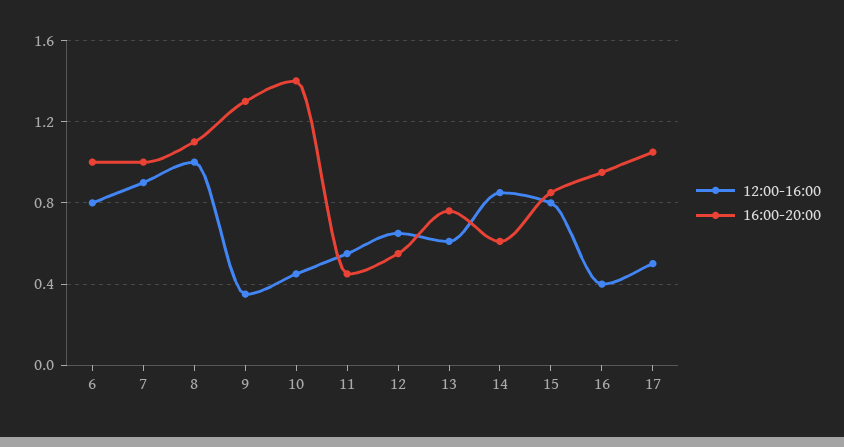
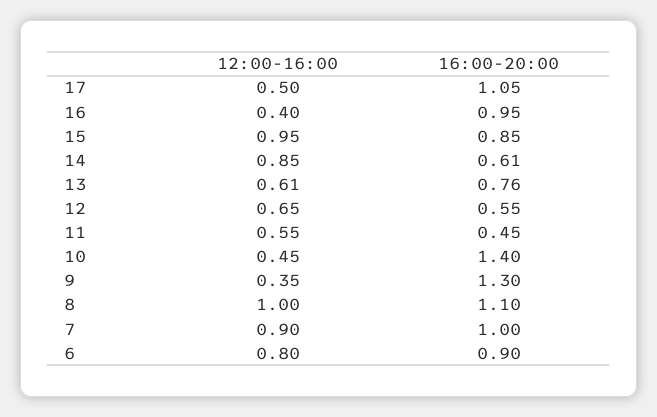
16:00-20:00, 6: 1 -> 0.9
12:00-16:00, 15: 0.8 -> 0.95

